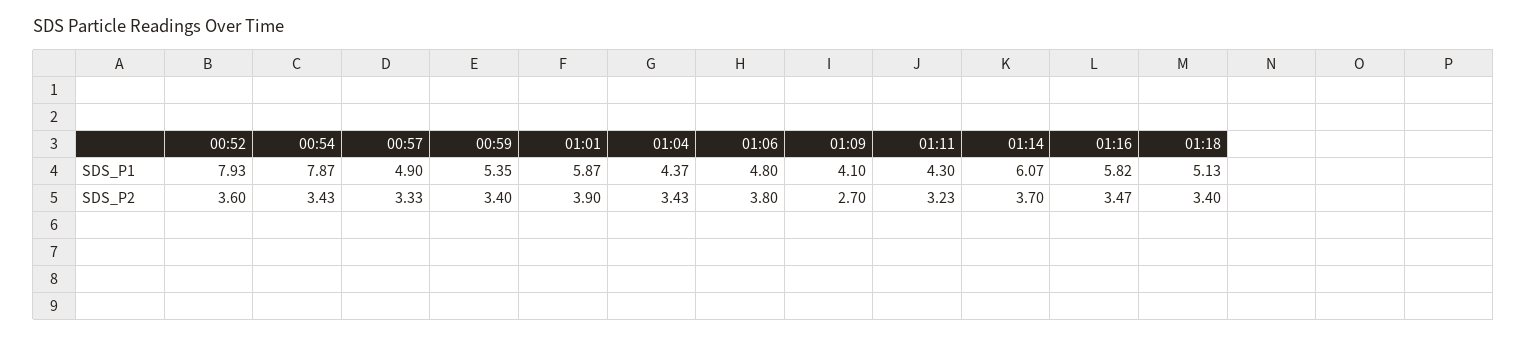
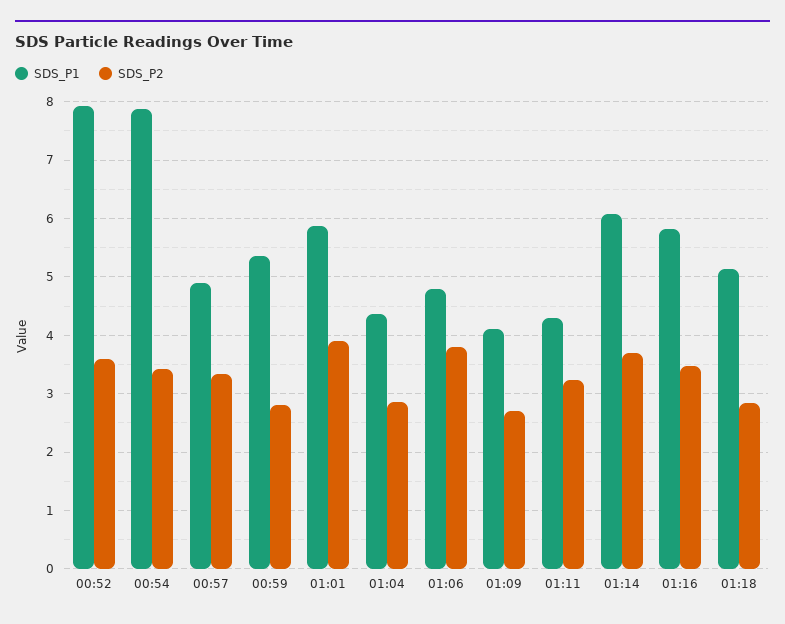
SDS_P2, 00:59: 3.4 -> 2.8
SDS_P2, 01:04: 3.43 -> 2.8
SDS_P2, 01:18: 3.4 -> 2.8

